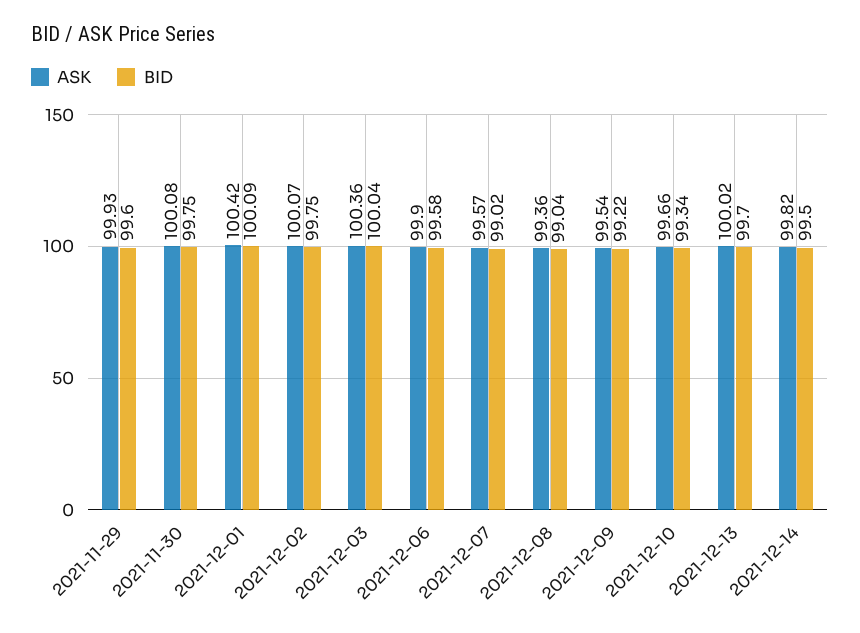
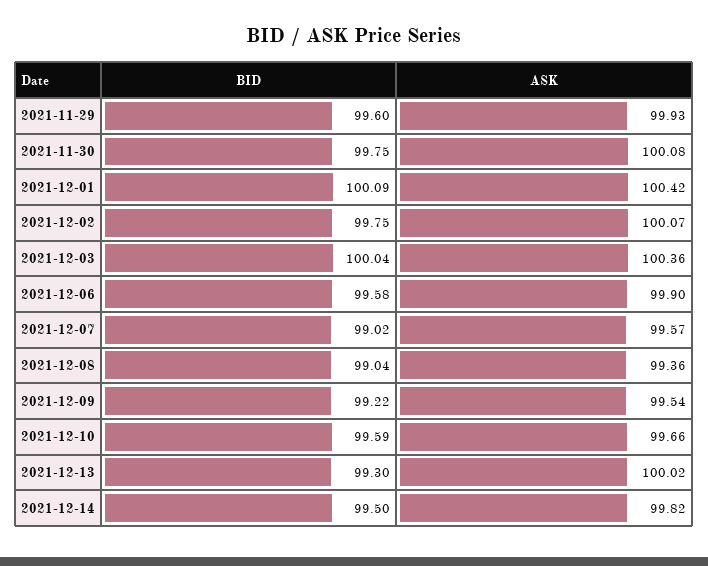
BID, 2021-12-10: 99.34 -> 99.59
BID, 2021-12-13: 99.7 -> 99.3

